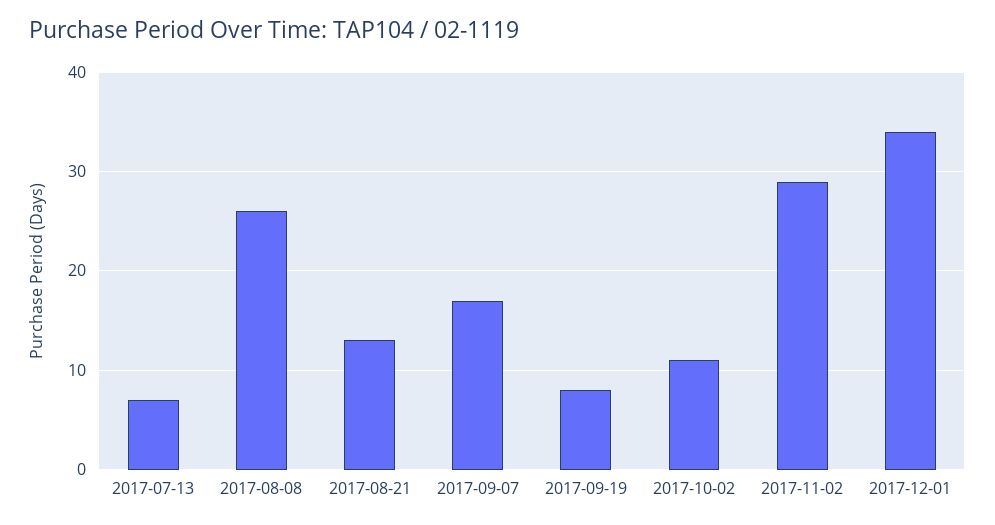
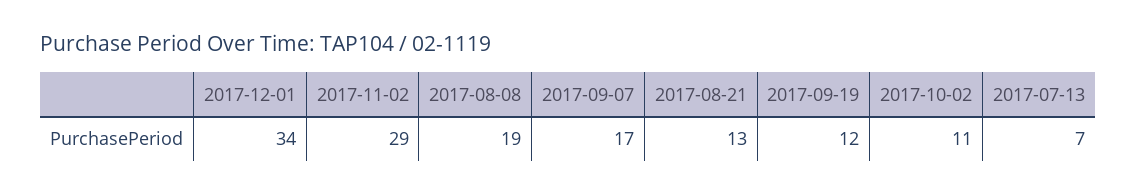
2017-08-08: 26 -> 19
2017-09-19: 8 -> 12

